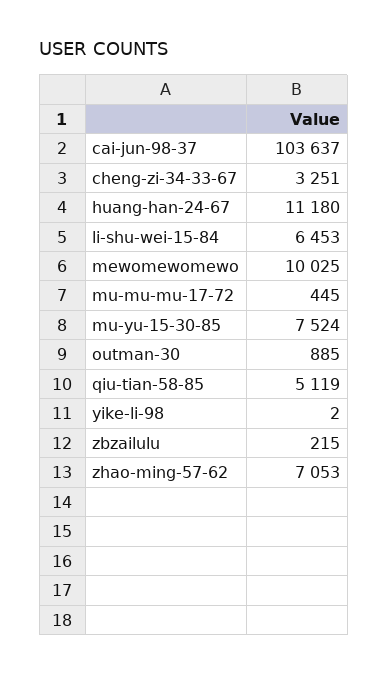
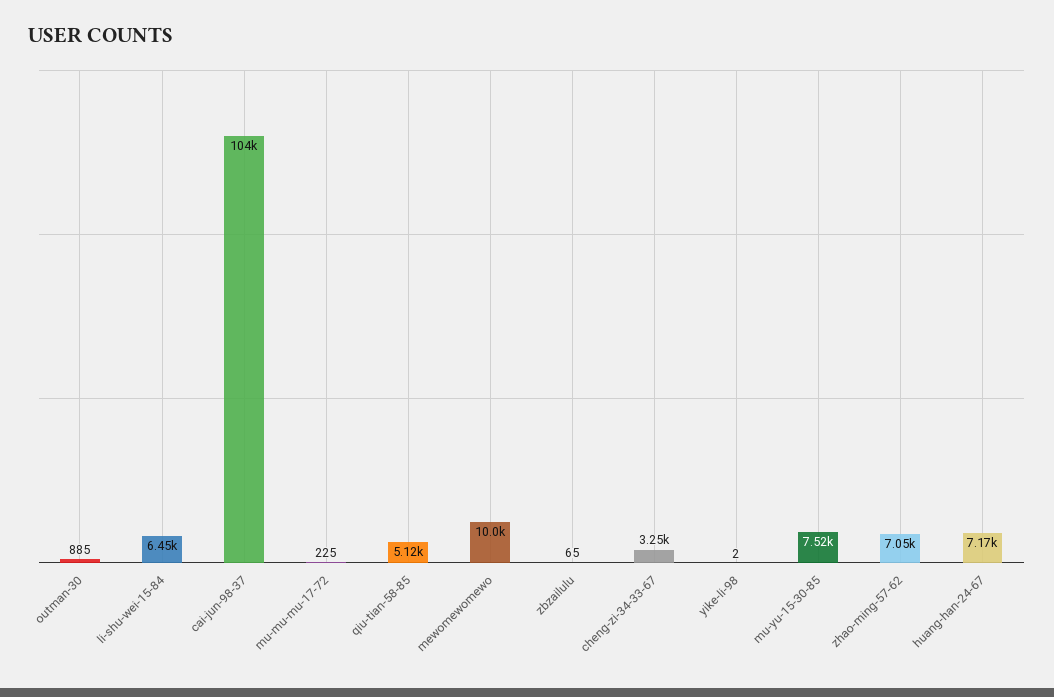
huang-han-24-67: 11180 -> 7170
mu-mu-mu-17-72: 445 -> 225
zbzailulu: 215 -> 65

